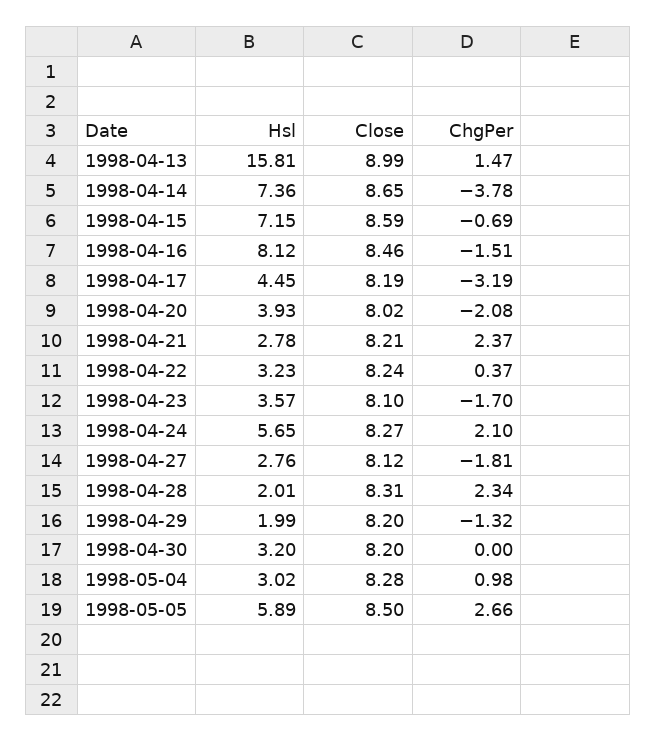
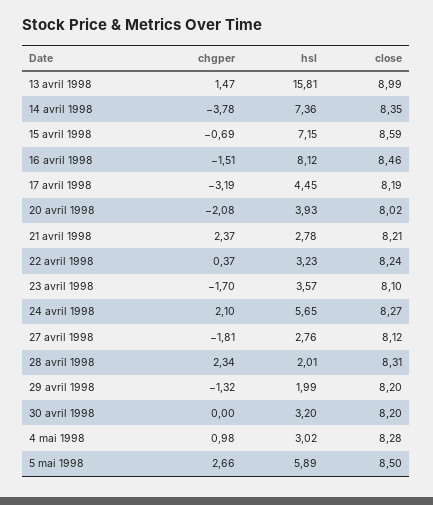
Close, 1998-04-14: 8.65 -> 8.35

